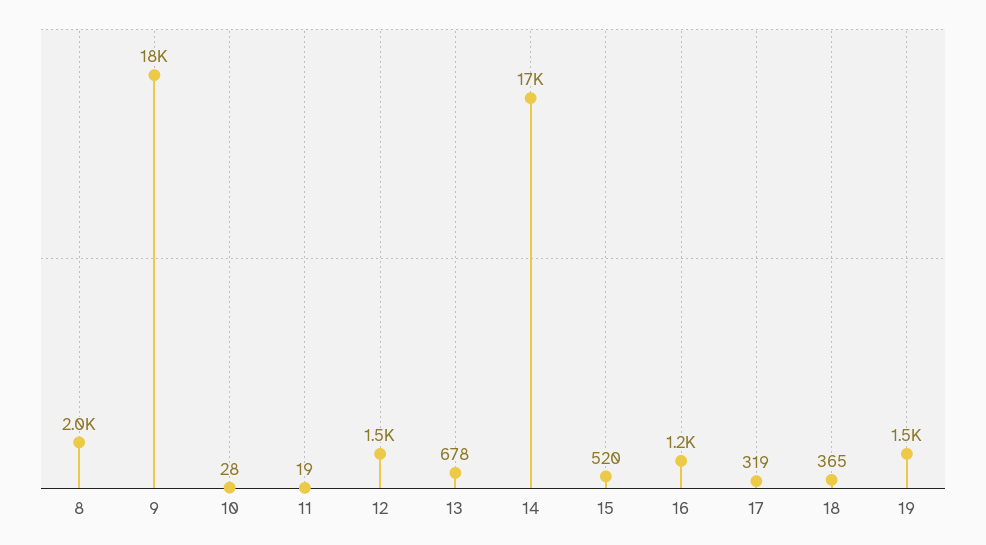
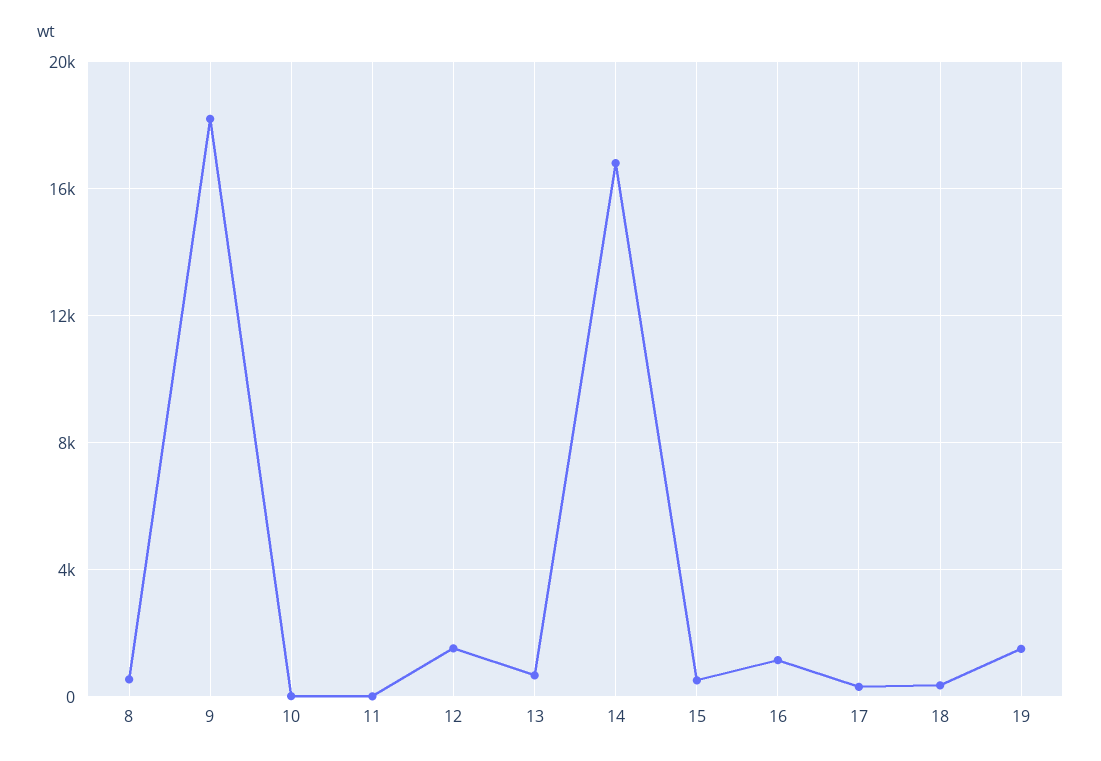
8: 2000 -> 500

